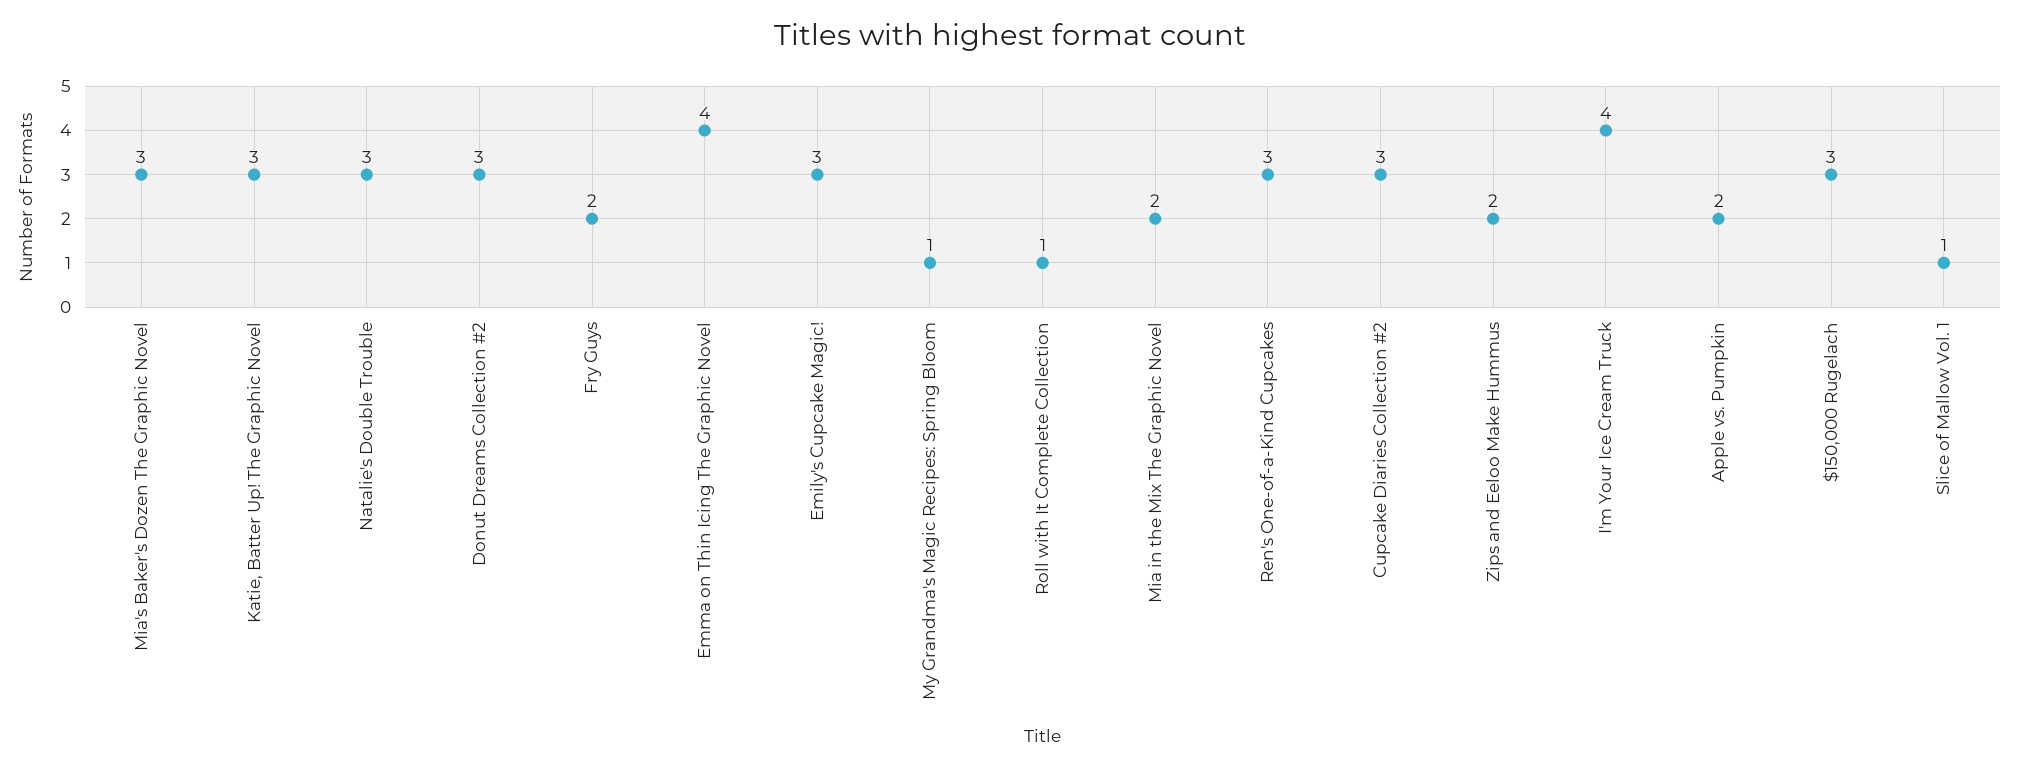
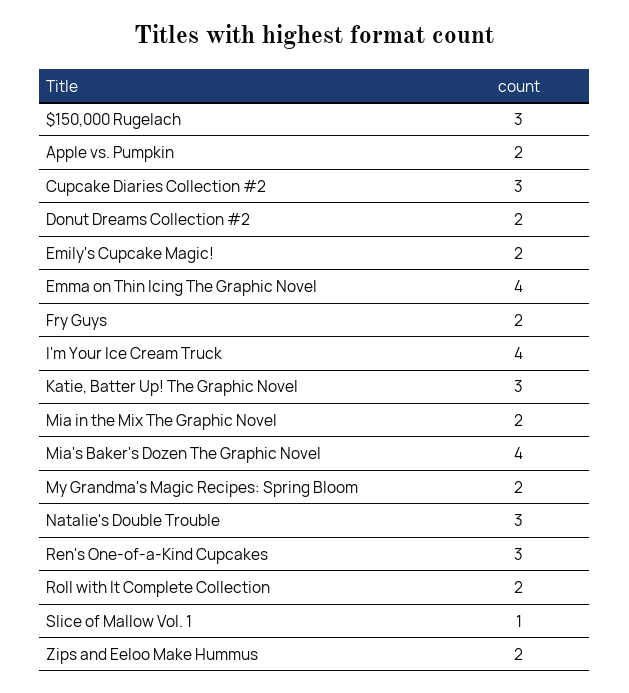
Mia's Baker's Dozen The Graphic Novel: 3 -> 4
Donut Dreams Collection #2: 3 -> 2
Emily's Cupcake Magic!: 3 -> 2
My Grandma's Magic Recipes: Spring Bloom: 1 -> 2
Roll with It Complete Collection: 1 -> 2

